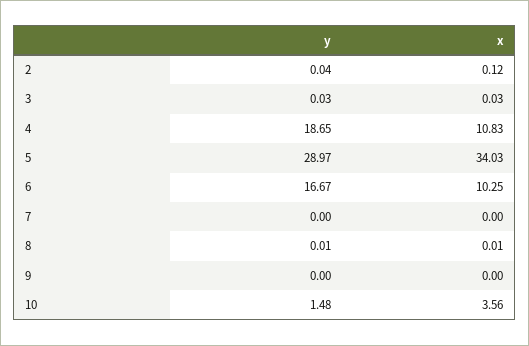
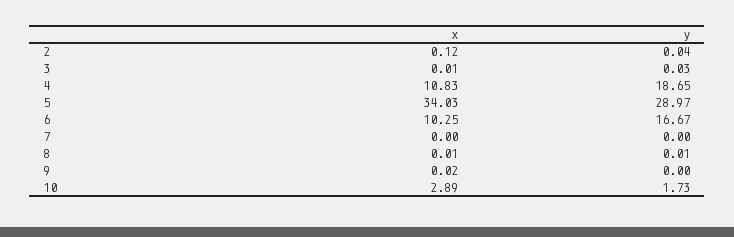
x, 3: 0.03 -> 0.01
x, 9: 0 -> 0.02
y, 10: 1.48 -> 1.73
x, 10: 3.56 -> 2.89

